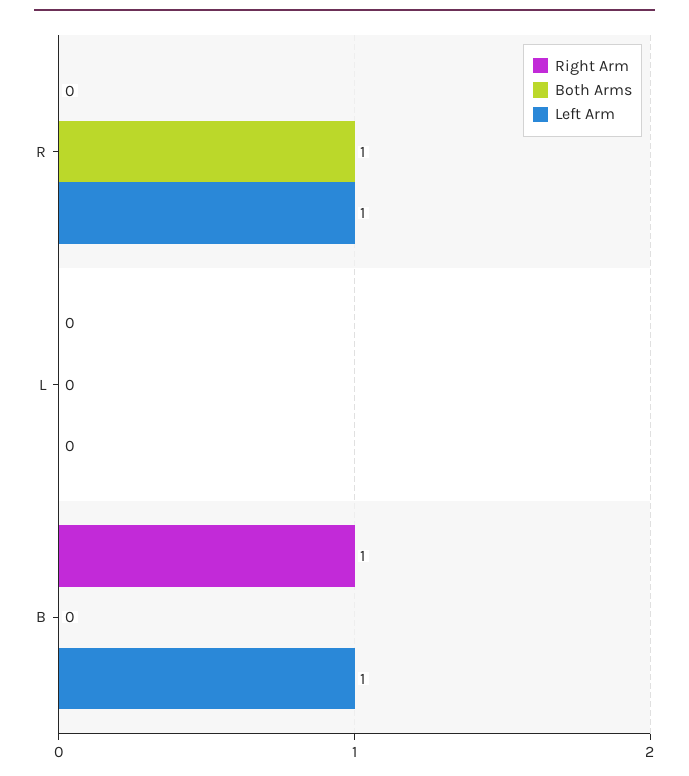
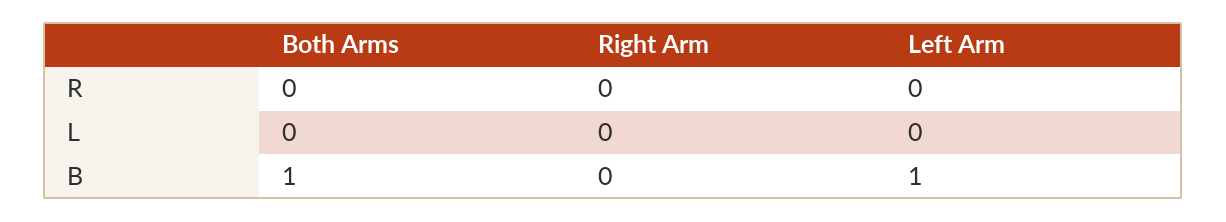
Both Arms, R: 1 -> 0
Left Arm, R: 1 -> 0
Right Arm, B: 1 -> 0
Both Arms, B: 0 -> 1

